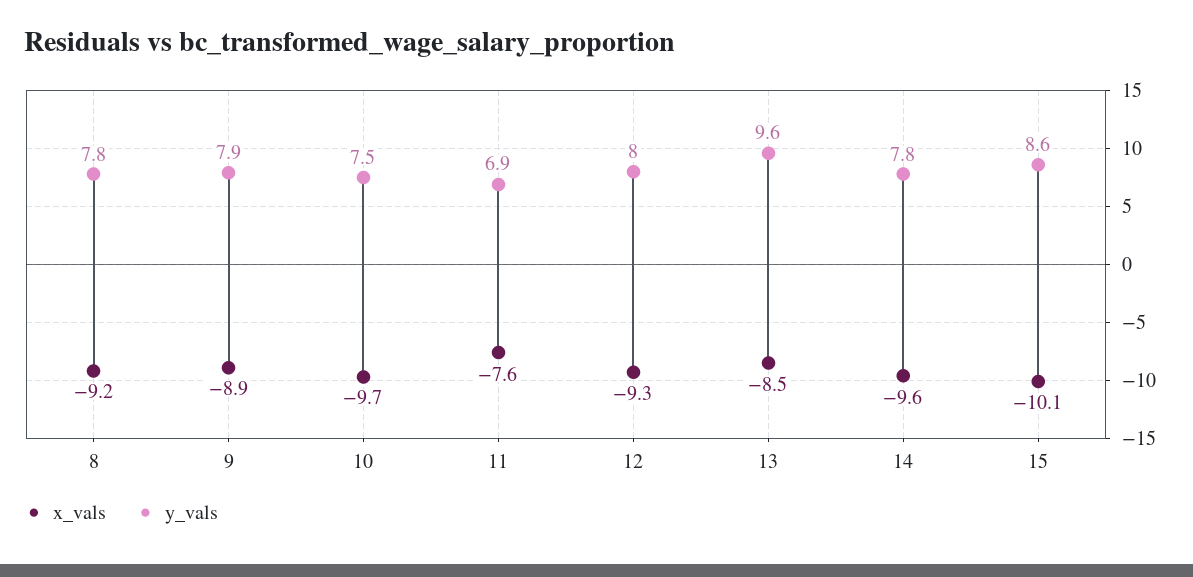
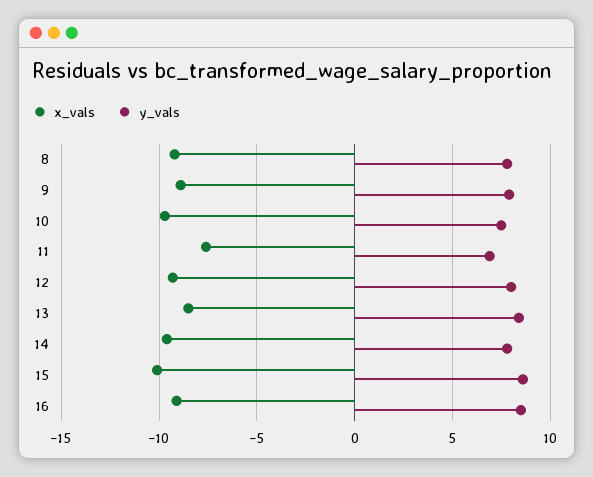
y_vals, 13: 9.6 -> 8.5
x_vals, 16: none -> -9
y_vals, 16: none -> 8.5

